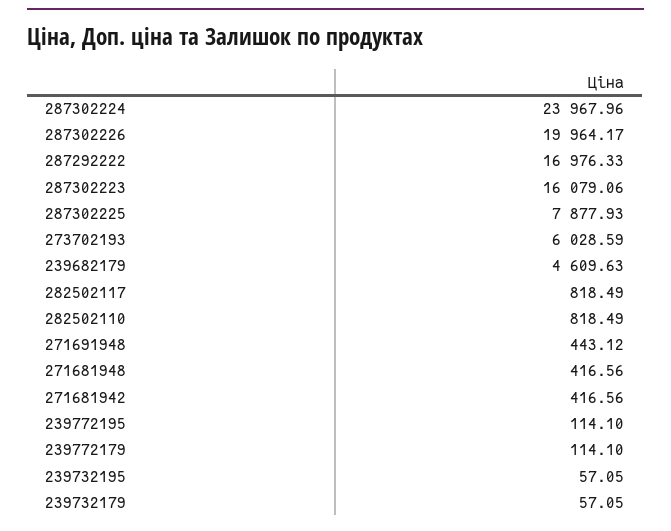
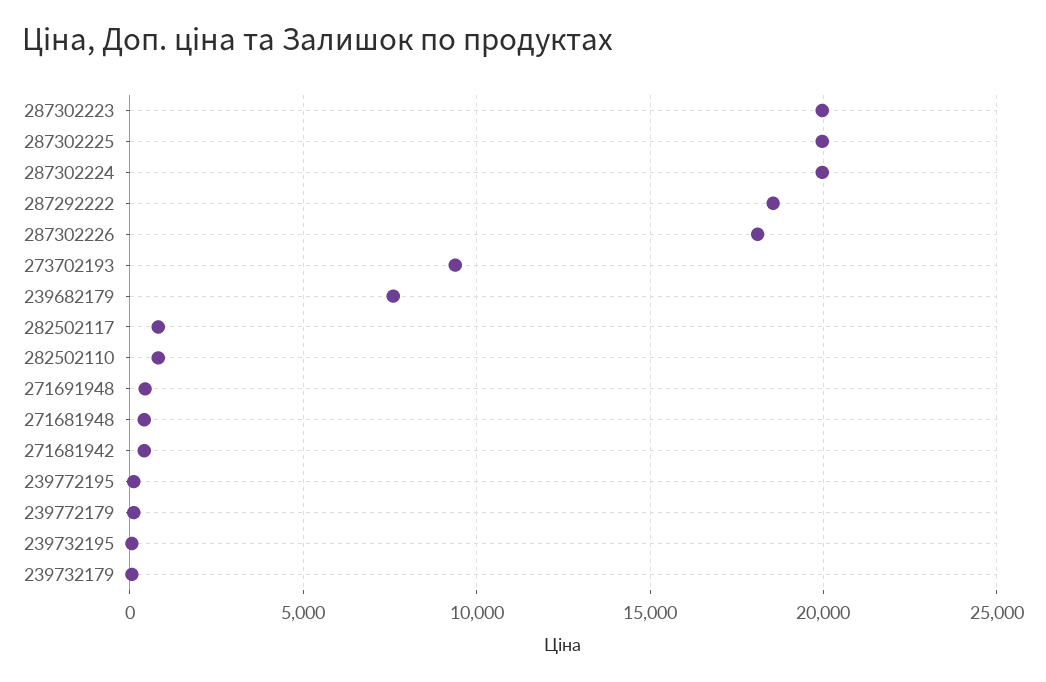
287302224: 23967.96 -> 20000
287302226: 19964.17 -> 18000
287292222: 16976.33 -> 18500
287302223: 16079.06 -> 20000
287302225: 7877.93 -> 20000
273702193: 6028.59 -> 9500
239682179: 4609.63 -> 7500

